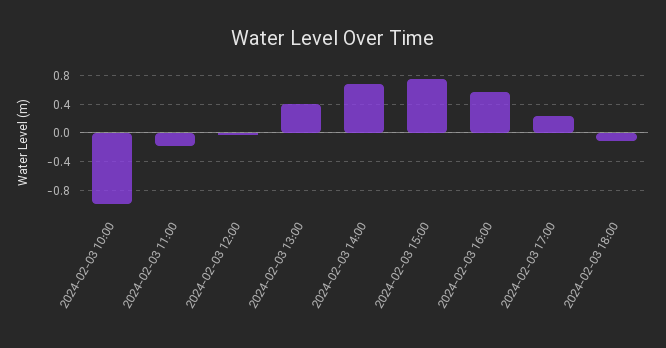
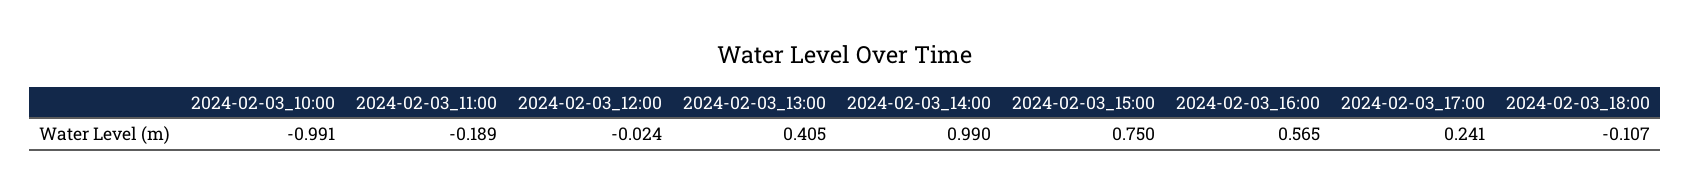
2024-02-03 14:00: 0.7 -> 0.99

